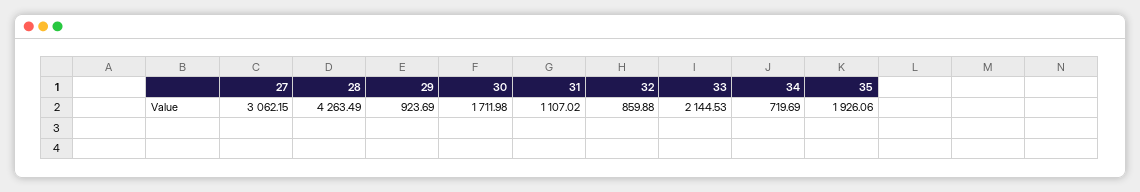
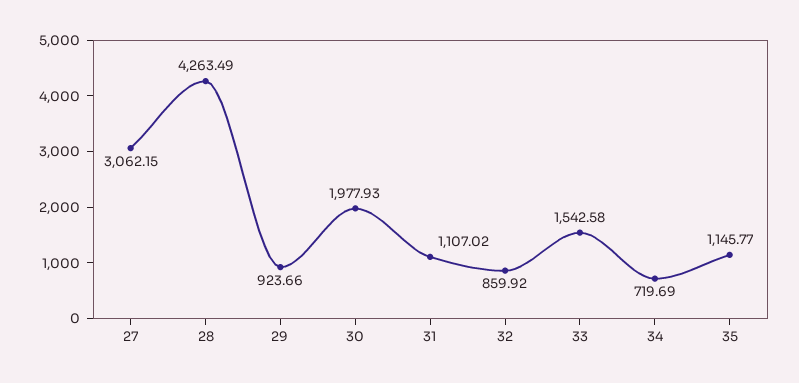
29: 923.69 -> 923.66
30: 1711.98 -> 1977.93
32: 859.88 -> 859.92
33: 2144.53 -> 1542.58
35: 1926.06 -> 1145.77

